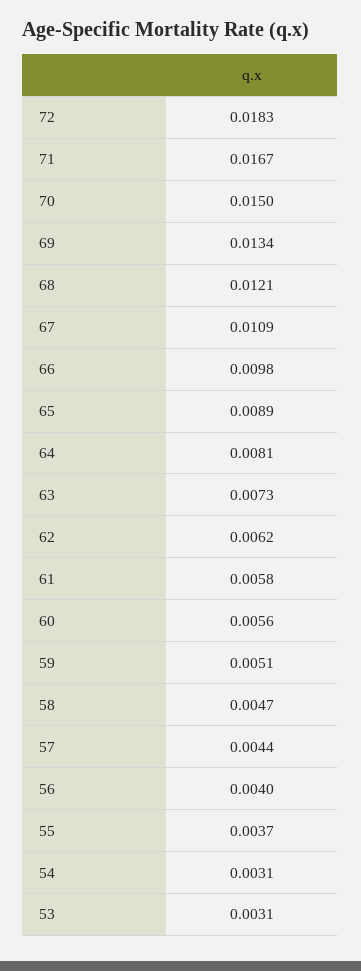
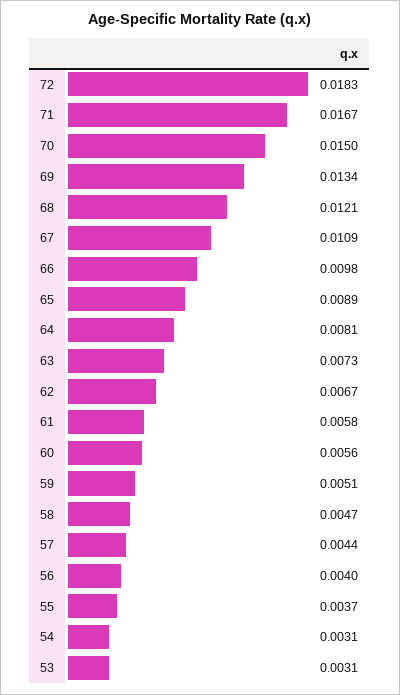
62: 0.0062 -> 0.0067

